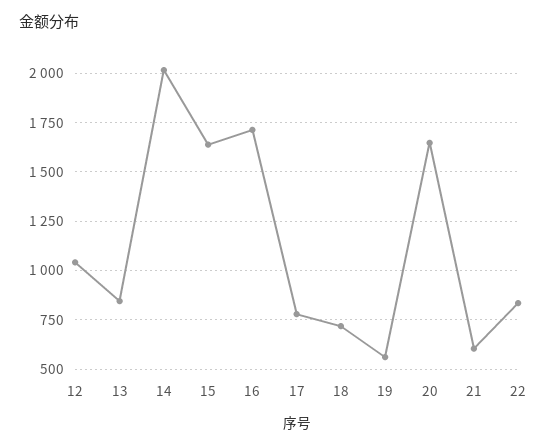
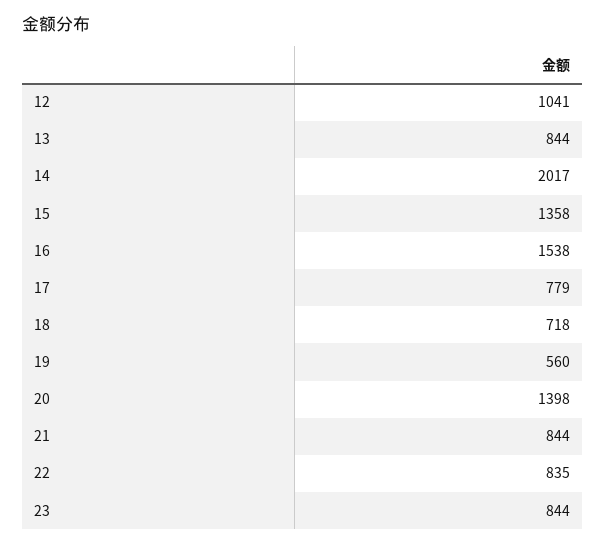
15: 1650 -> 1358
16: 1700 -> 1538
20: 1650 -> 1398
21: 600 -> 844
23: none -> 844

